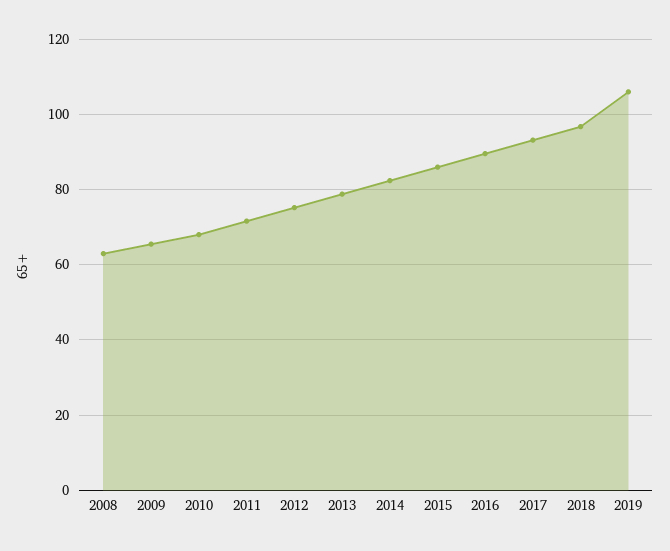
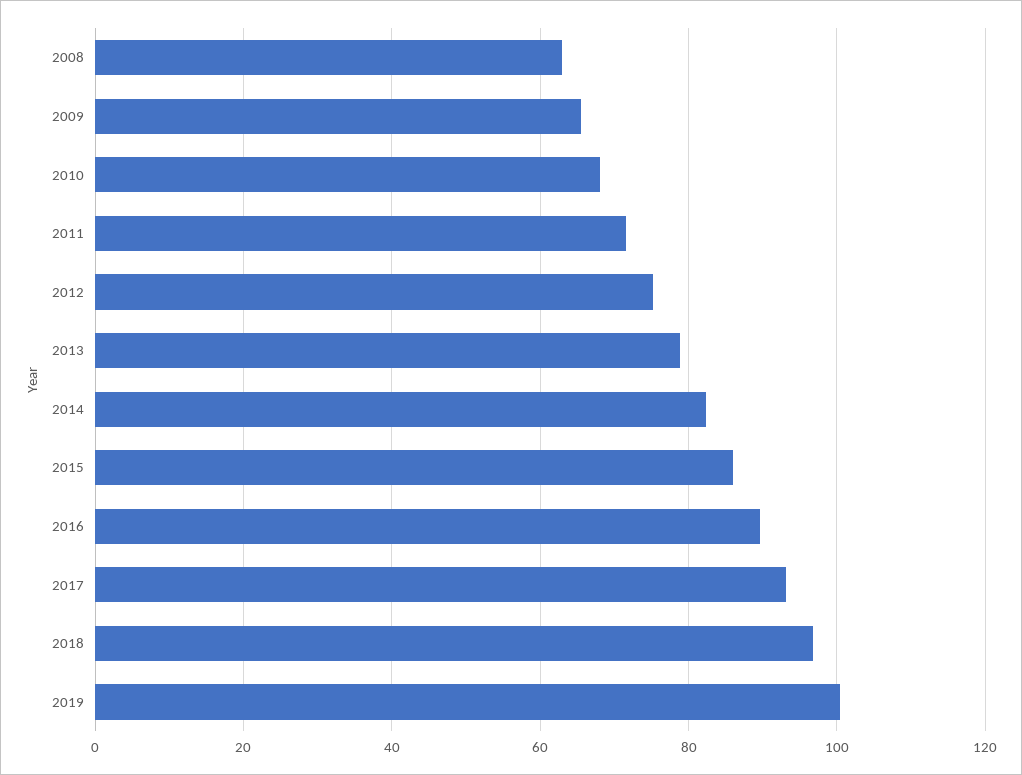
2019: 106 -> 100

